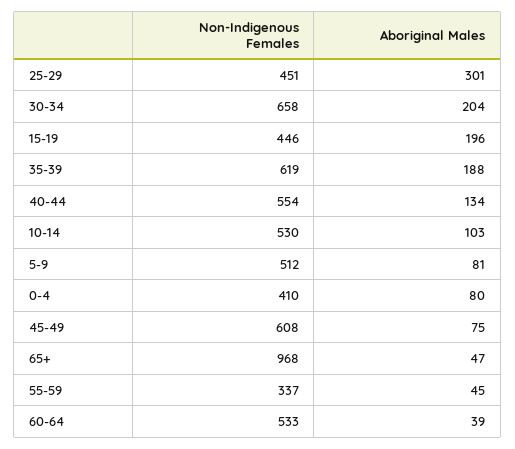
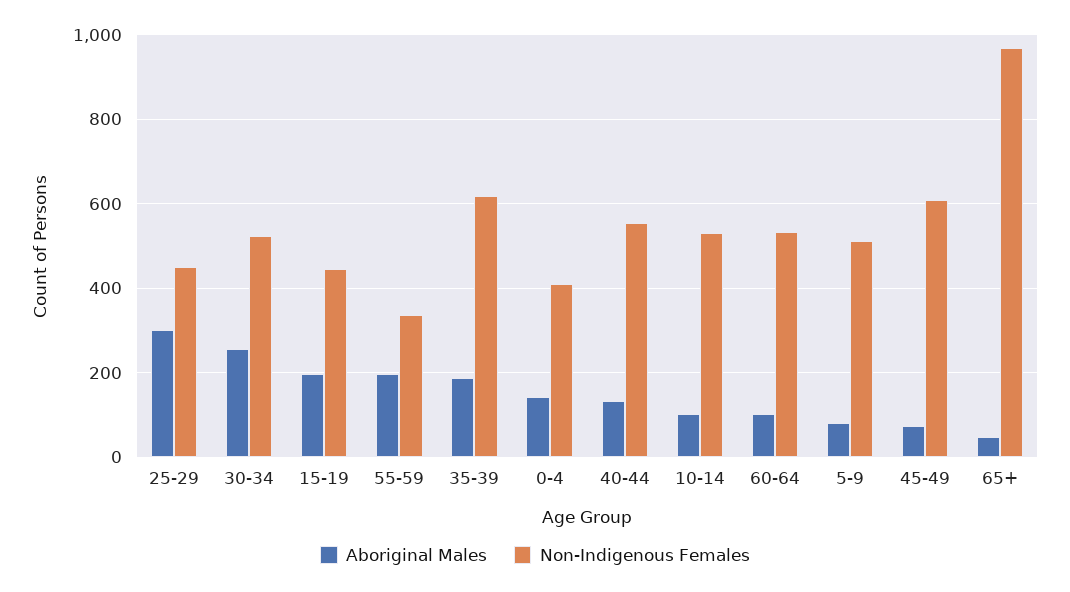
Non-Indigenous Females, 30-34: 658 -> 520
Aboriginal Males, 30-34: 204 -> 260
Aboriginal Males, 0-4: 80 -> 140
Aboriginal Males, 55-59: 45 -> 200
Aboriginal Males, 60-64: 39 -> 100

